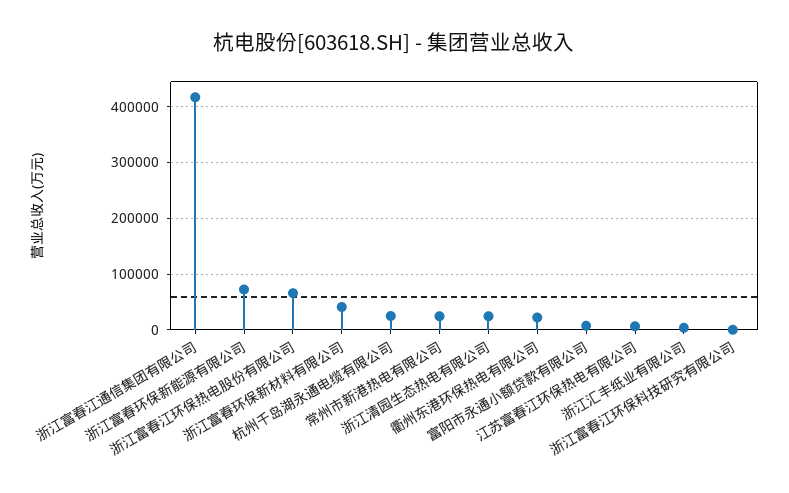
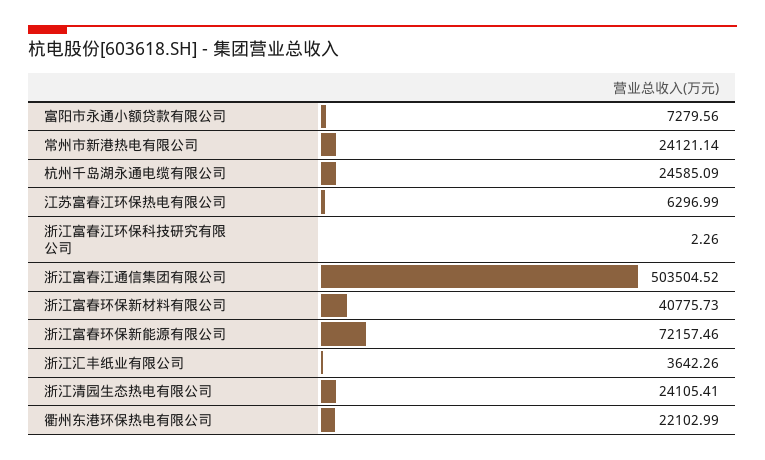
浙江富春江通信集团有限公司: 420000 -> 503504.52
浙江富春江环保热电股份有限公司: 60000 -> none

